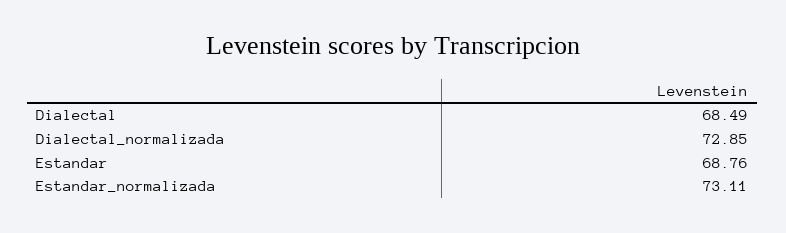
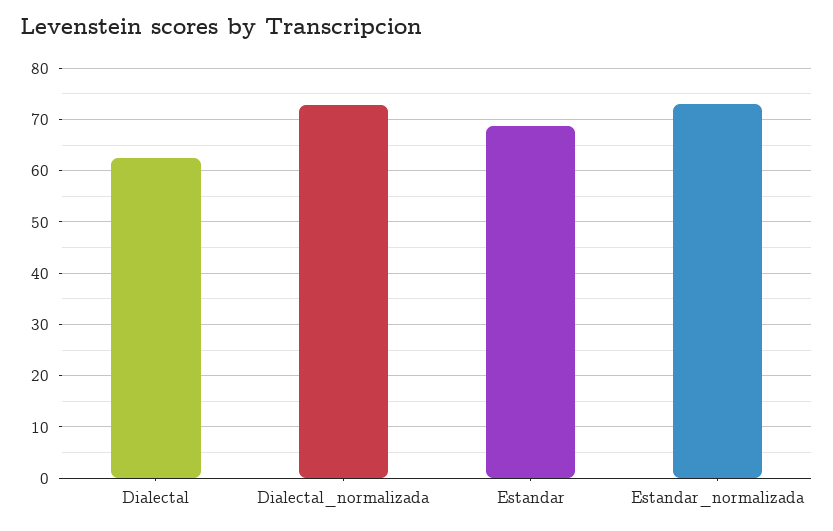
Dialectal: 68.49 -> 62

